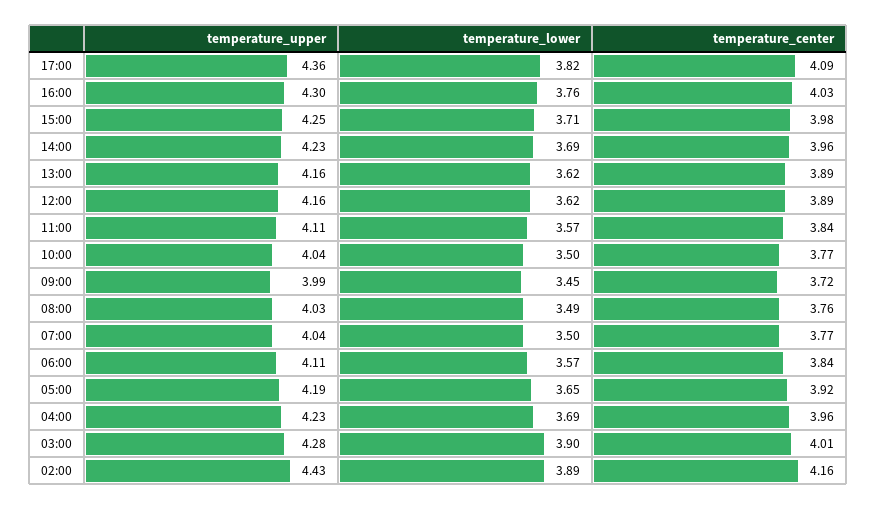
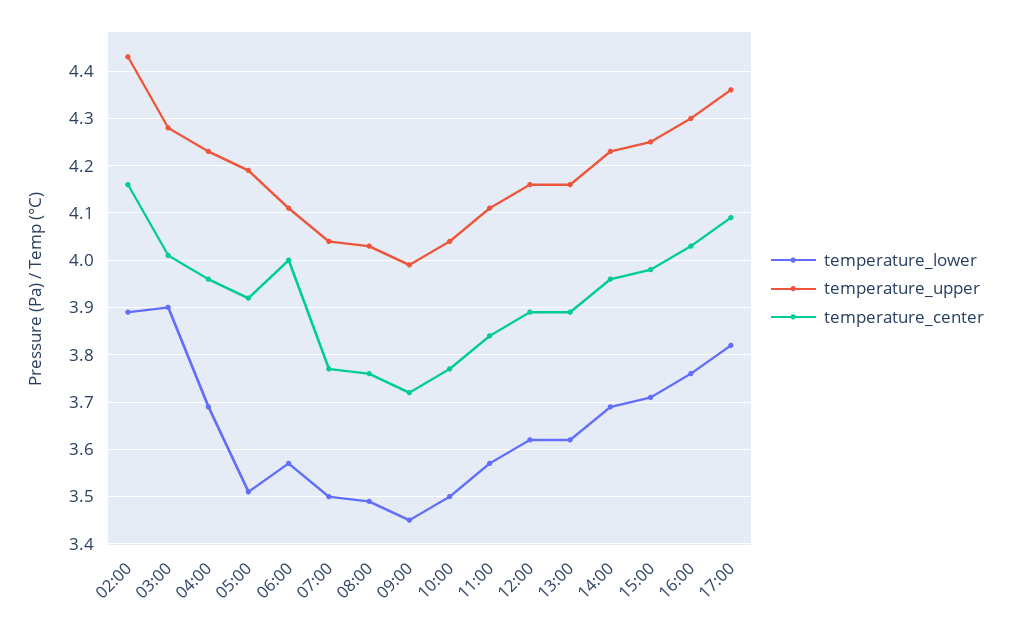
temperature_center, 06:00: 3.84 -> 4
temperature_lower, 05:00: 3.65 -> 3.5

